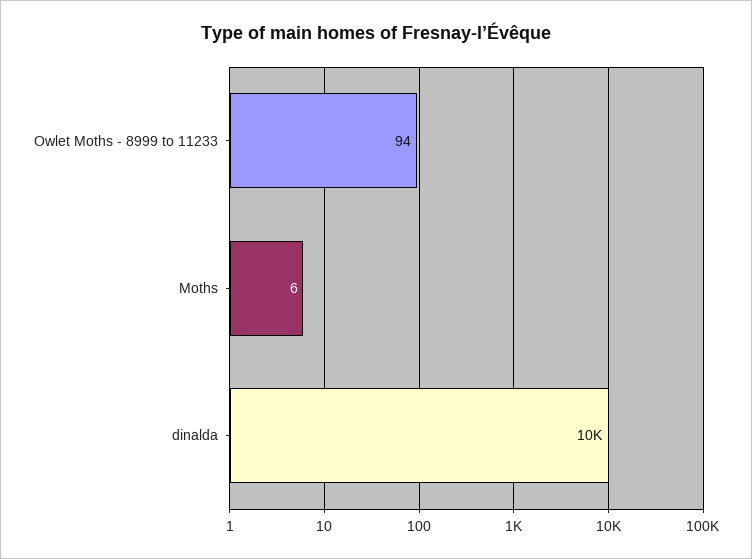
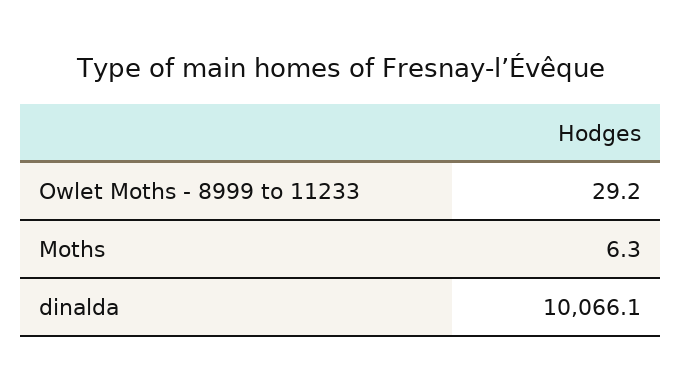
Owlet Moths - 8999 to 11233: 94 -> 29.2

